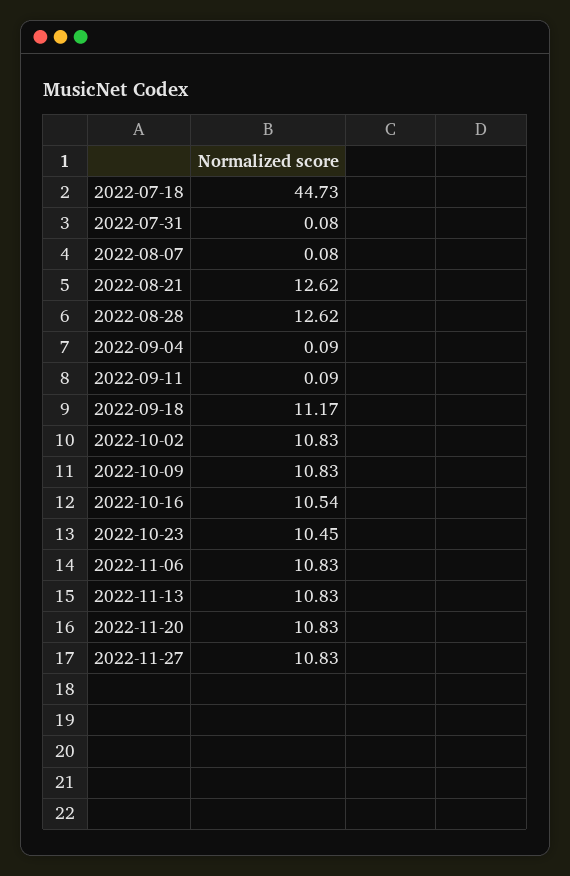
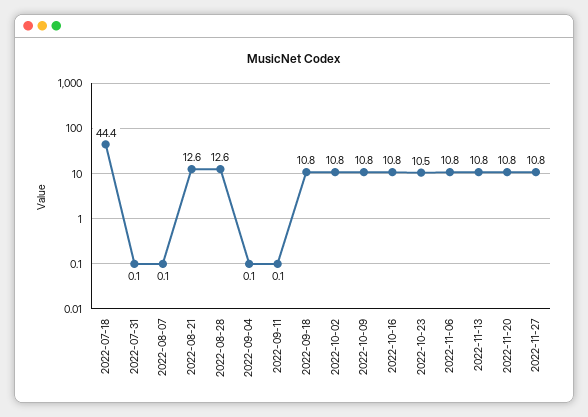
2022-07-18: 44.73 -> 44.4
2022-09-18: 11.17 -> 10.8
2022-10-16: 10.54 -> 10.8

